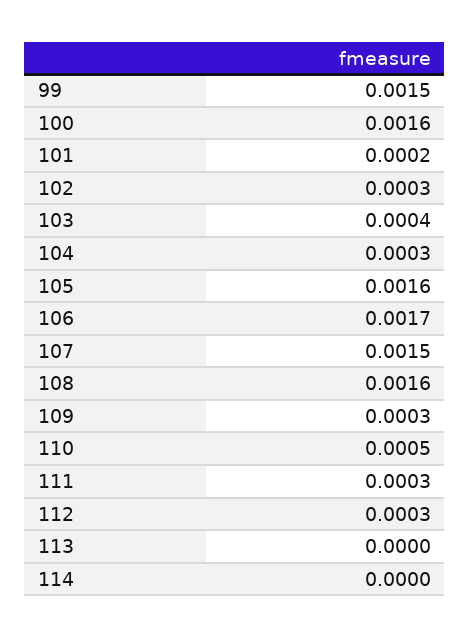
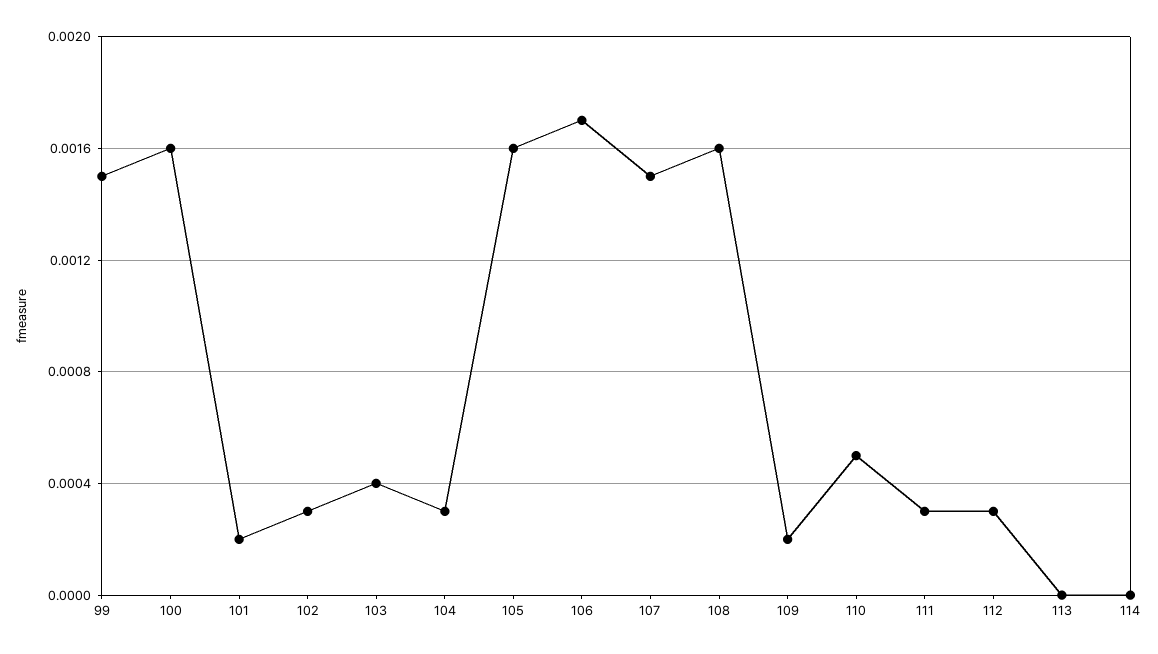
109: 0.0003 -> 0.0002

